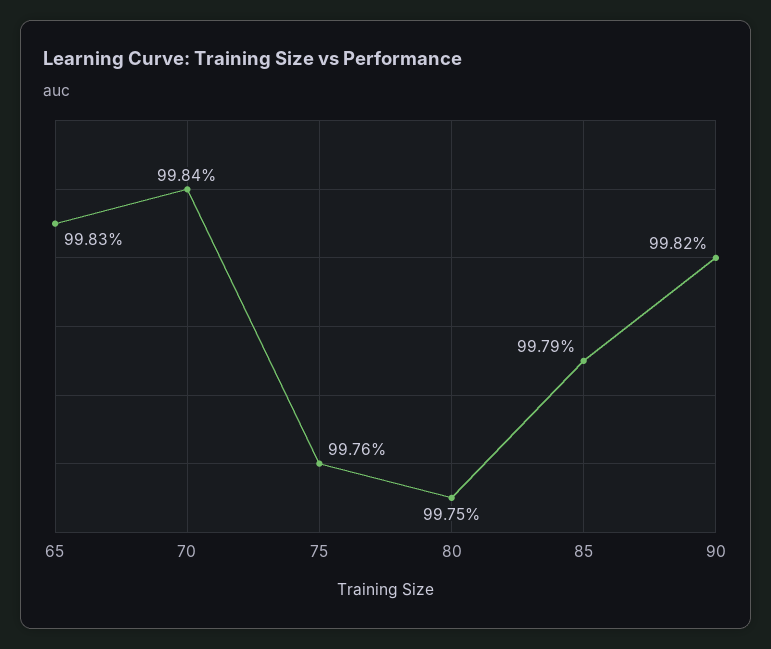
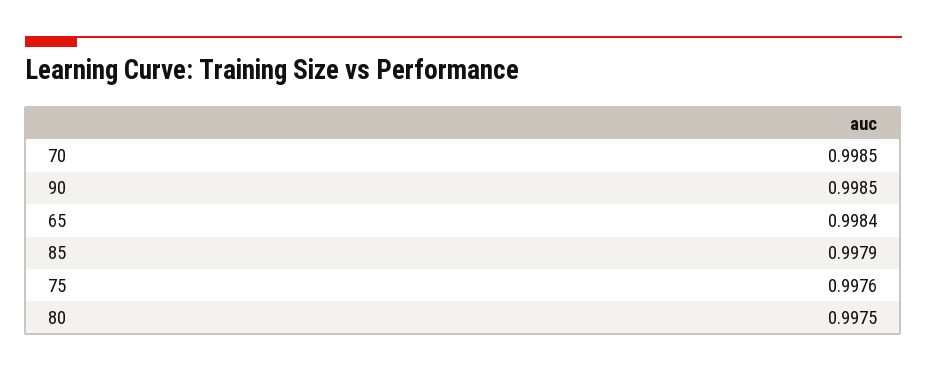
65: 0.9983 -> 0.9984
70: 0.9984 -> 0.9985
90: 0.9982 -> 0.9985

